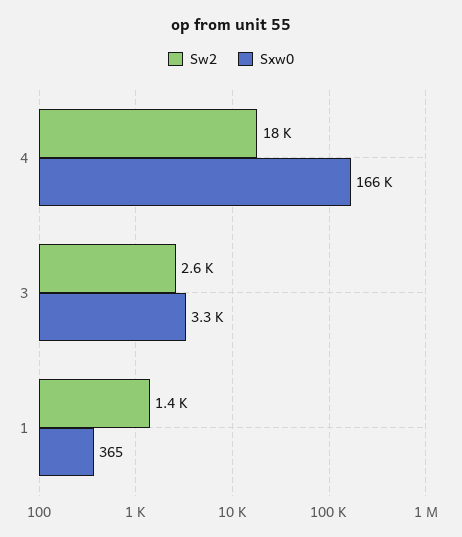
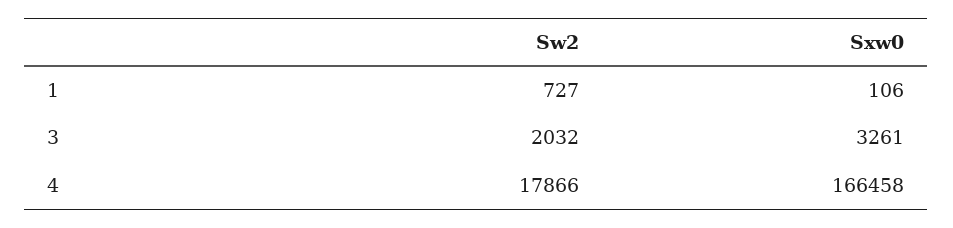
Sw2, 3: 2600 -> 2032
Sw2, 1: 1400 -> 727
Sxw0, 1: 365 -> 106

